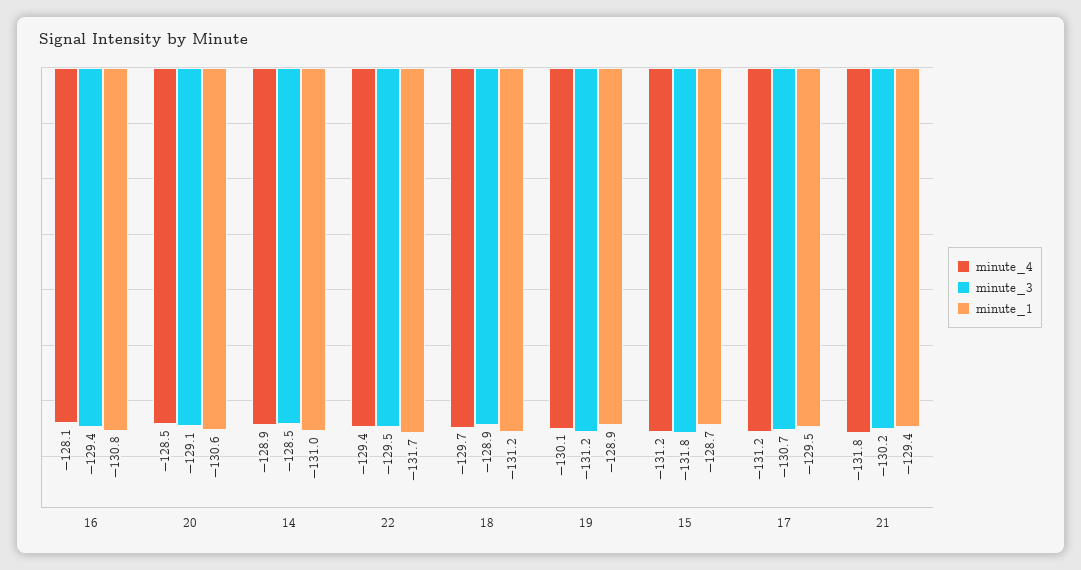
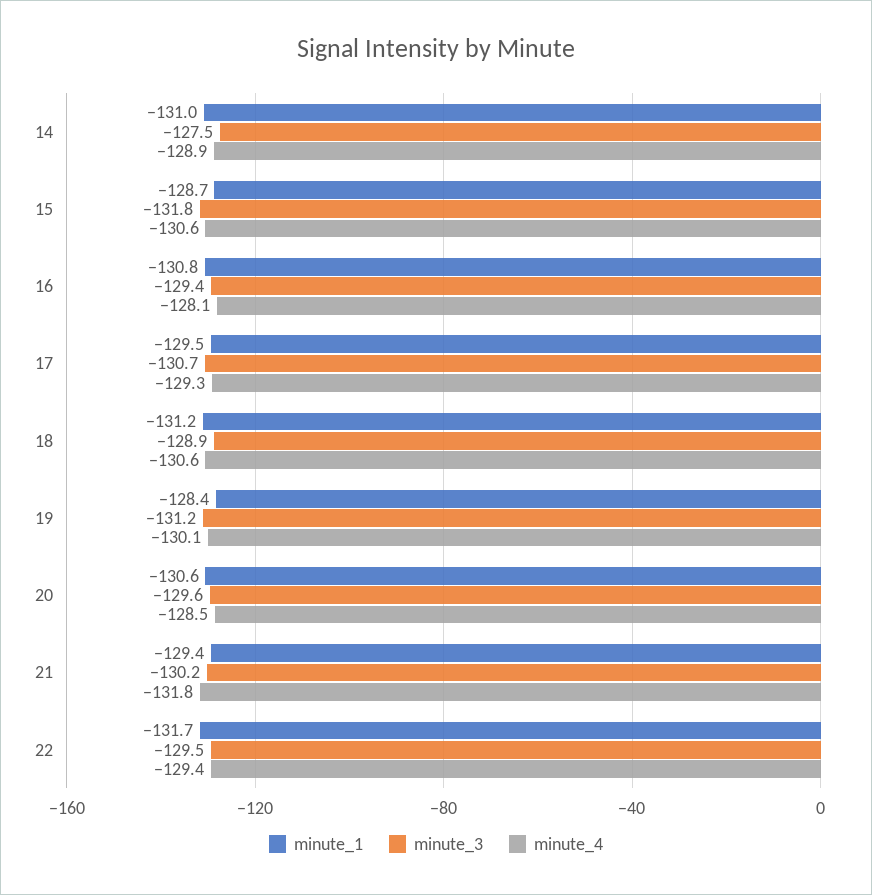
minute_3, 20: -129.1 -> -129.6
minute_3, 14: -128.5 -> -127.5
minute_4, 18: -129.7 -> -130.6
minute_1, 19: -128.9 -> -128.4
minute_4, 15: -131.2 -> -130.6
minute_4, 17: -131.2 -> -129.3

